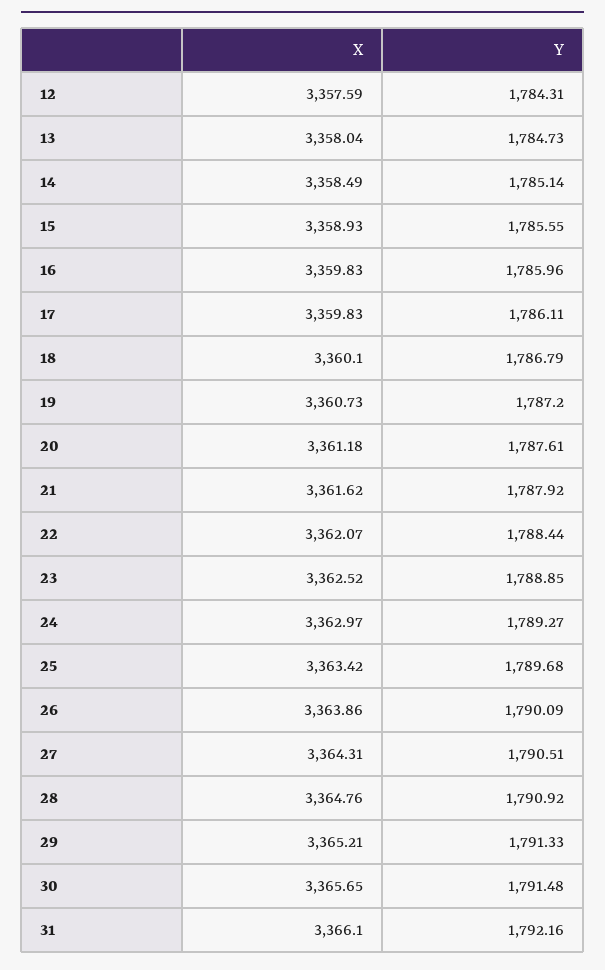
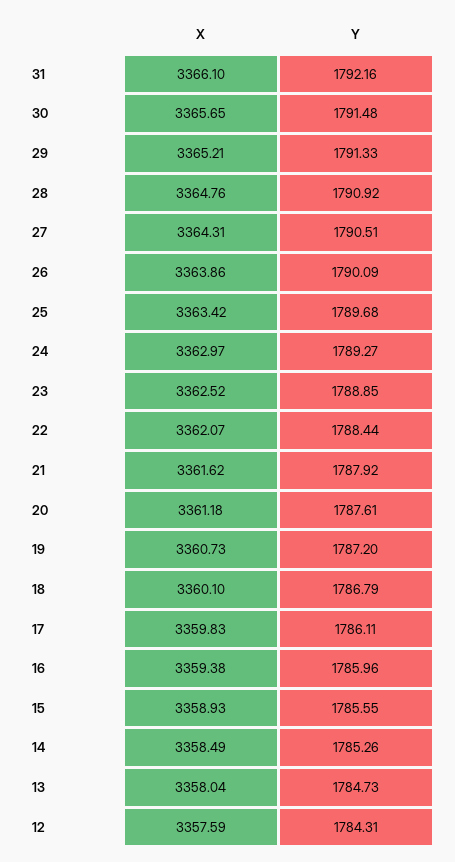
Y, 14: 1785.14 -> 1785.26
X, 16: 3359.83 -> 3359.38

